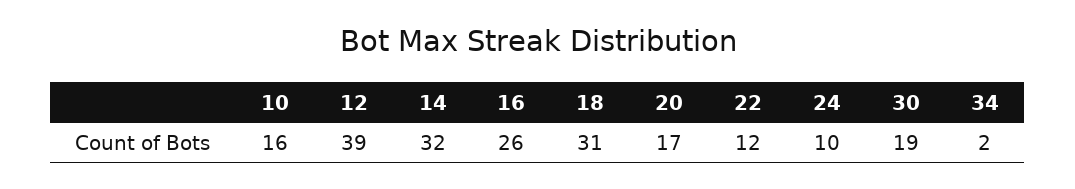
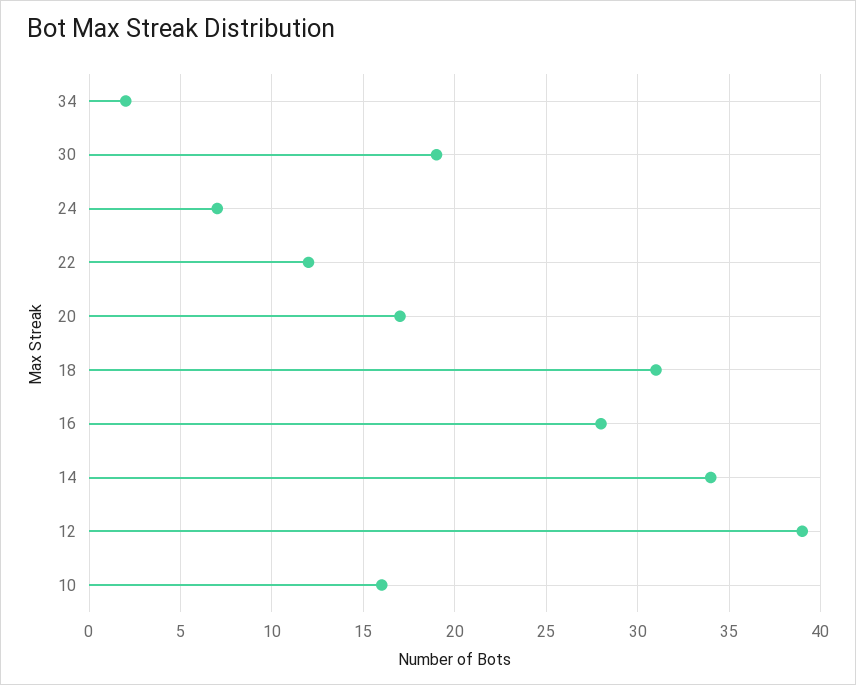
14: 32 -> 34
16: 26 -> 28
24: 10 -> 7

